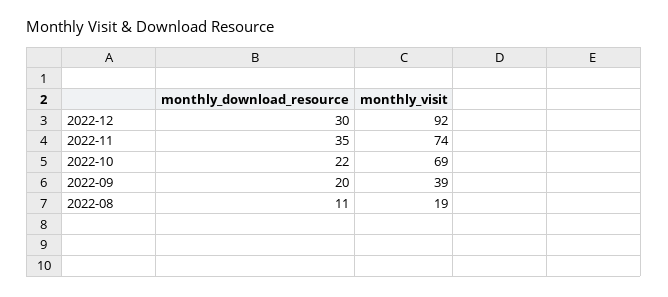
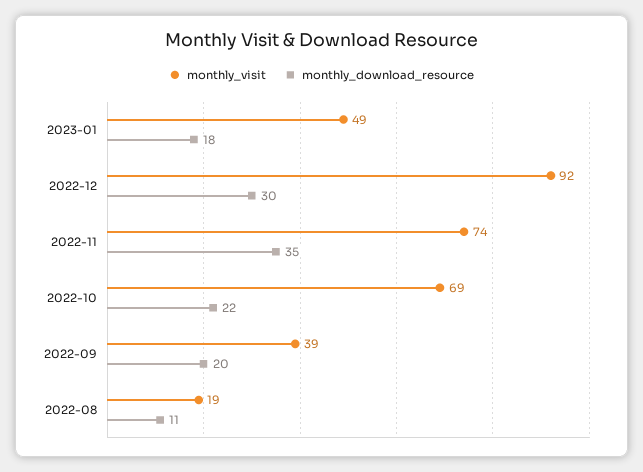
monthly_visit, 2023-01: none -> 49
monthly_download_resource, 2023-01: none -> 18

